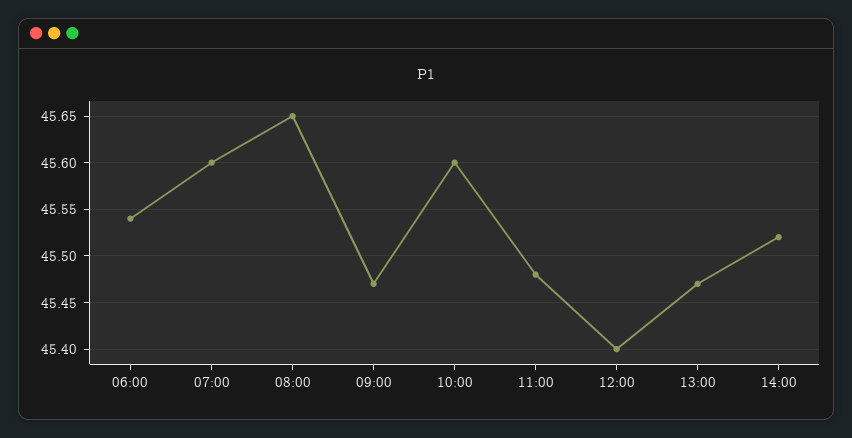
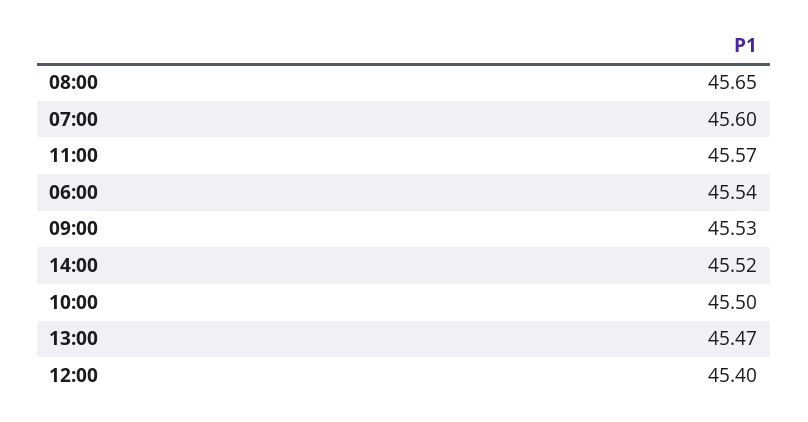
09:00: 45.47 -> 45.53
10:00: 45.6 -> 45.5
11:00: 45.48 -> 45.57

